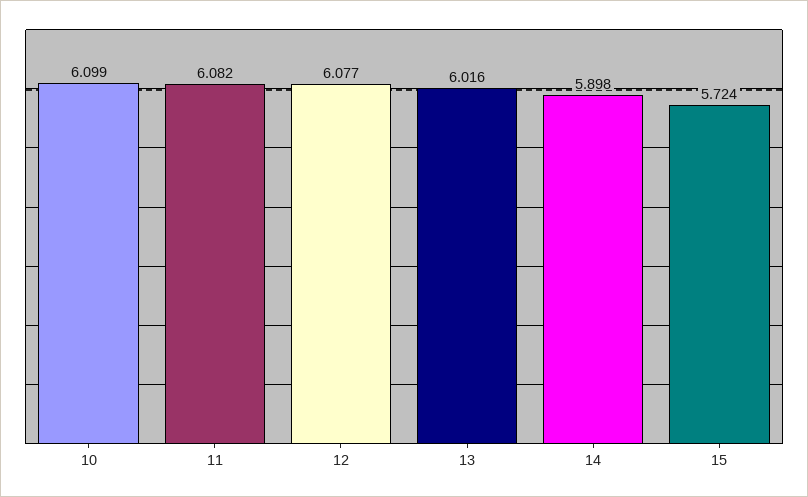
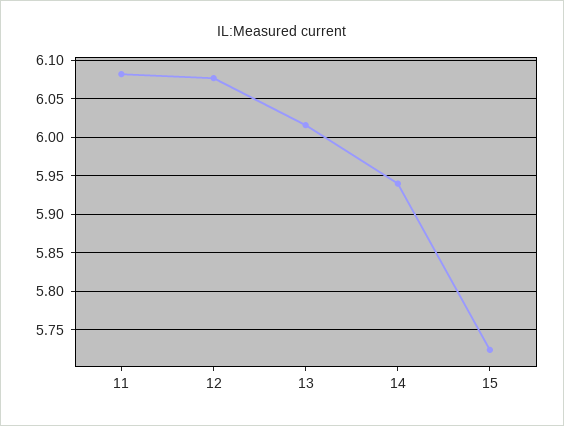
10: 6.099 -> none
14: 5.898 -> 5.94

